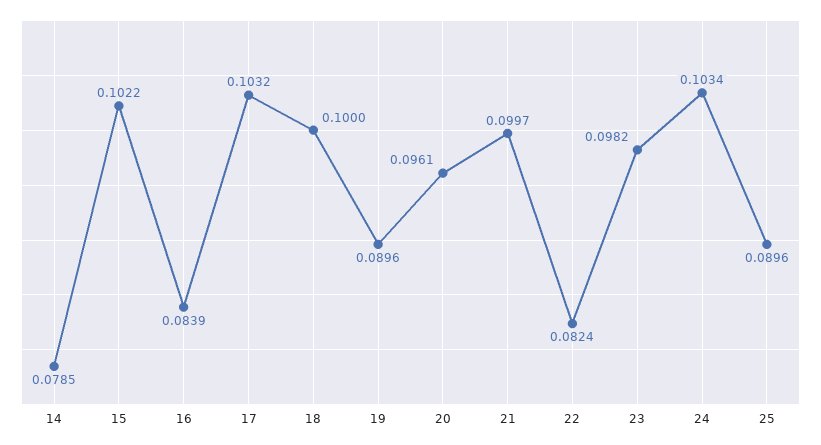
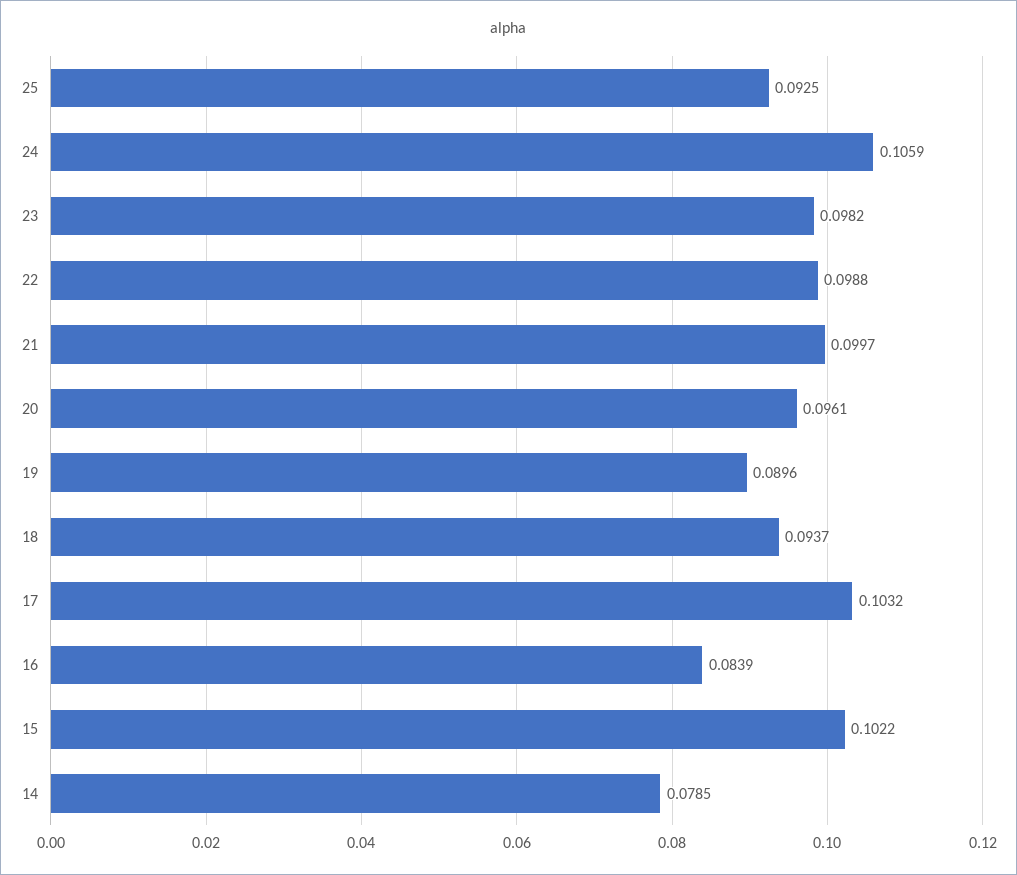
18: 0.1 -> 0.0937
22: 0.0824 -> 0.0988
24: 0.1034 -> 0.1059
25: 0.0896 -> 0.0925

